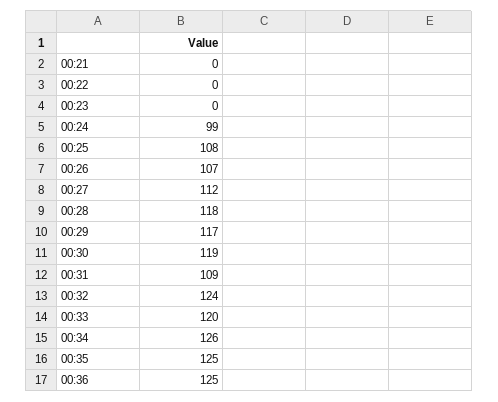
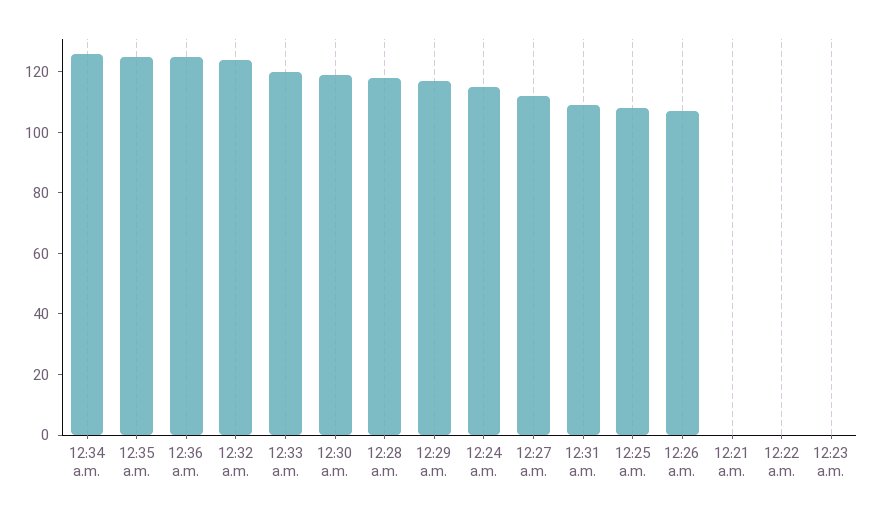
00:24: 99 -> 115

